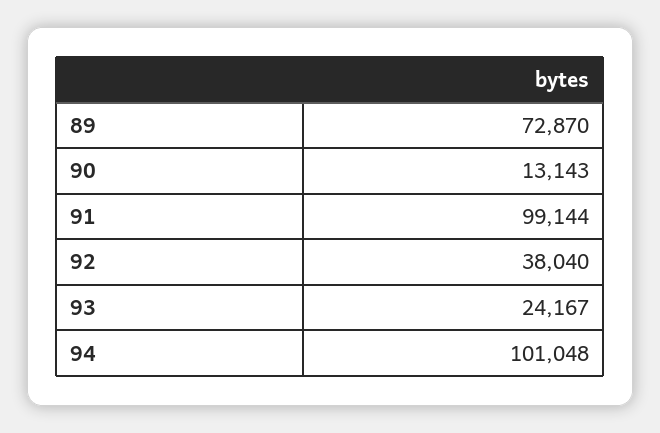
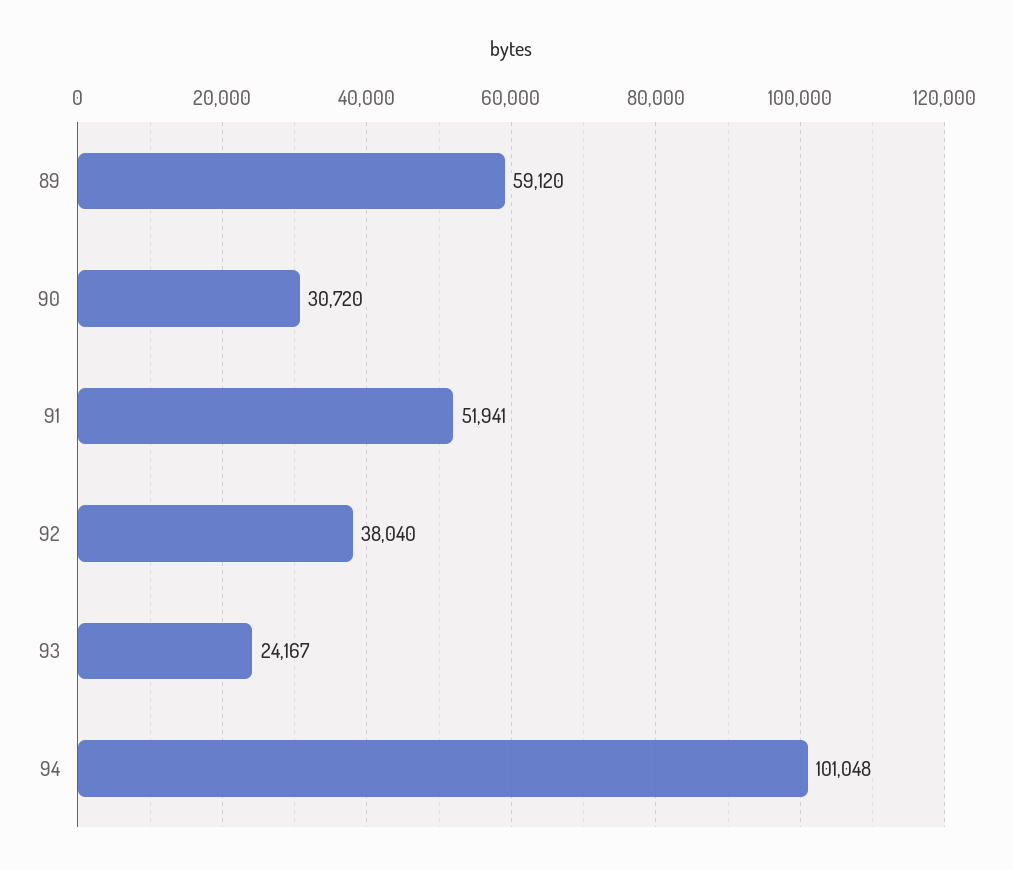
89: 72870 -> 59120
90: 13143 -> 30720
91: 99144 -> 51941

